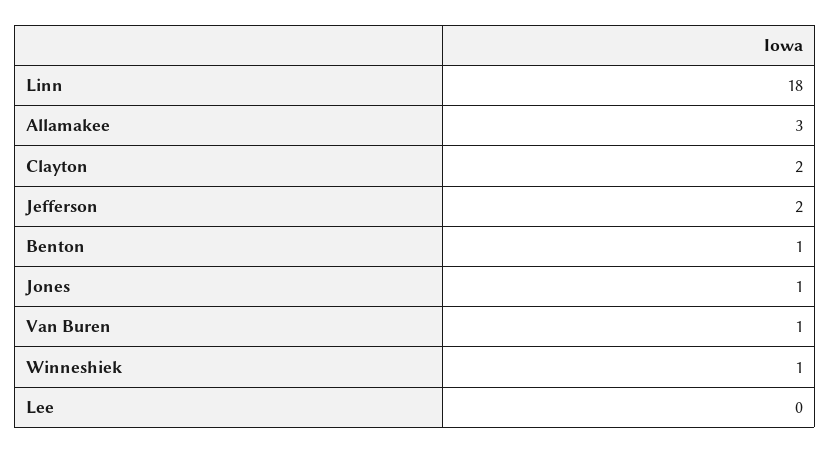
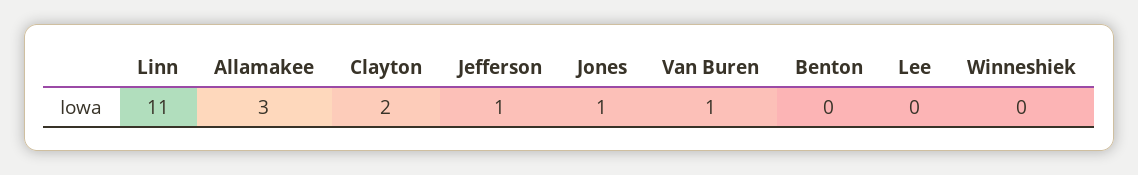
Linn: 18 -> 11
Jefferson: 2 -> 1
Benton: 1 -> 0
Winneshiek: 1 -> 0

